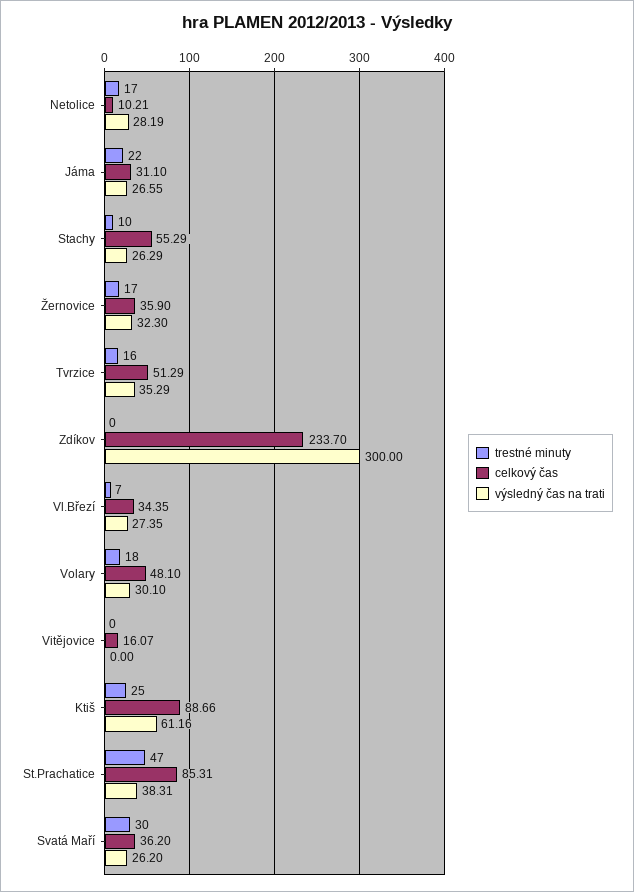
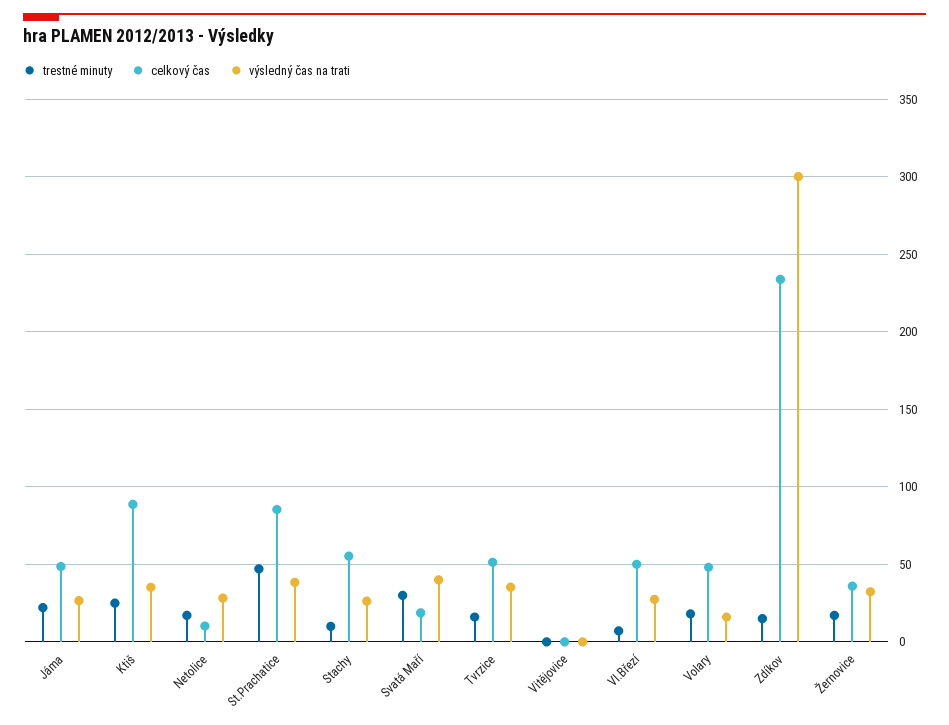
celkový čas, Jáma: 31.1 -> 50
trestné minuty, Zdíkov: 0 -> 15
celkový čas, Vl.Březí: 34.35 -> 50
výsledný čas na trati, Volary: 30.1 -> 15
celkový čas, Vitějovice: 16.07 -> 0
výsledný čas na trati, Ktiš: 61.16 -> 35
celkový čas, Svatá Maří: 36.2 -> 20
výsledný čas na trati, Svatá Maří: 26.2 -> 40

